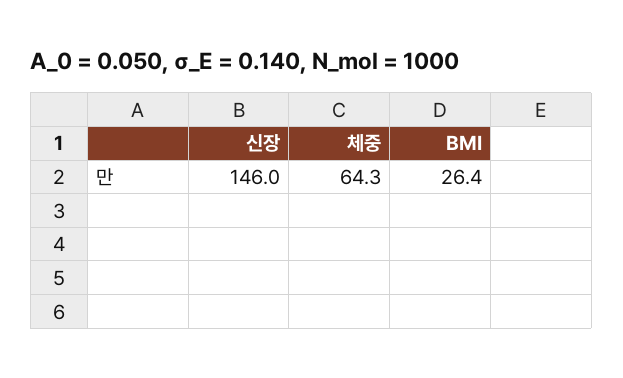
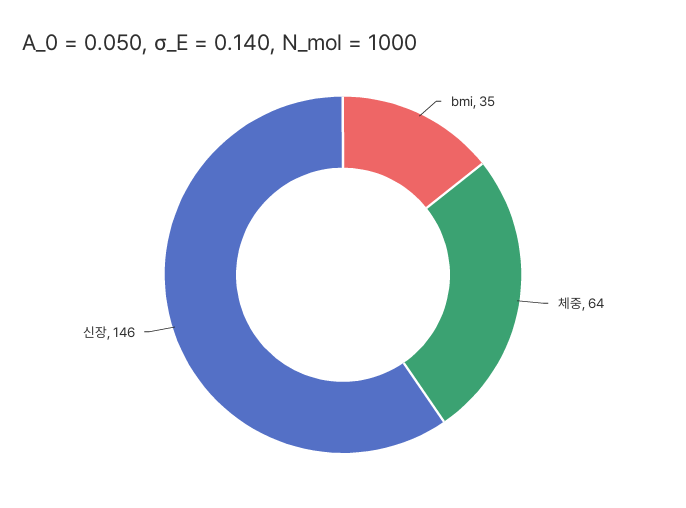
BMI: 26.4 -> 35

